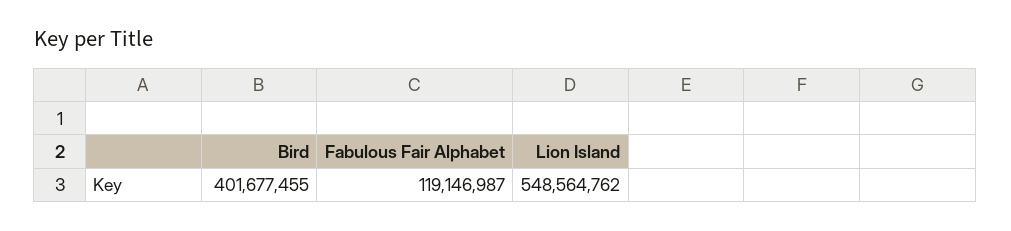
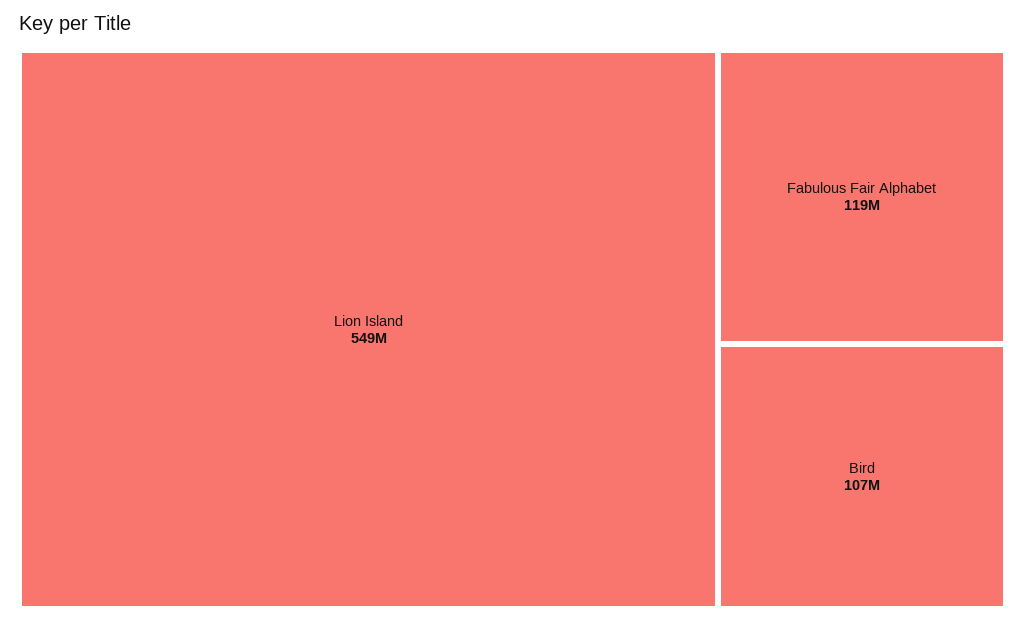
Bird: 401677455 -> 107000000

